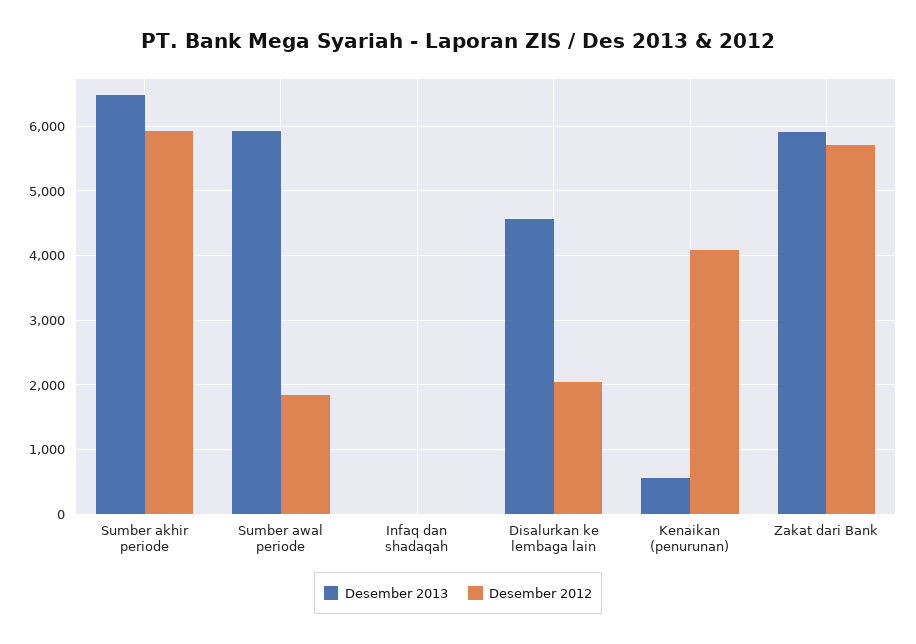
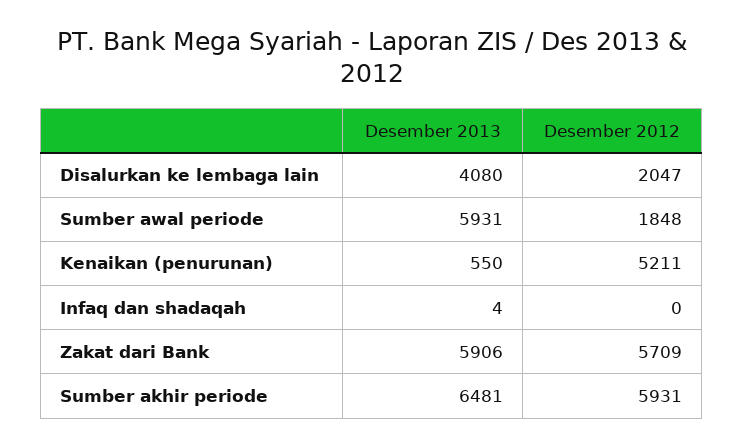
Desember 2013, Disalurkan ke lembaga lain: 4600 -> 4080
Desember 2012, Kenaikan (penurunan): 4100 -> 5211

